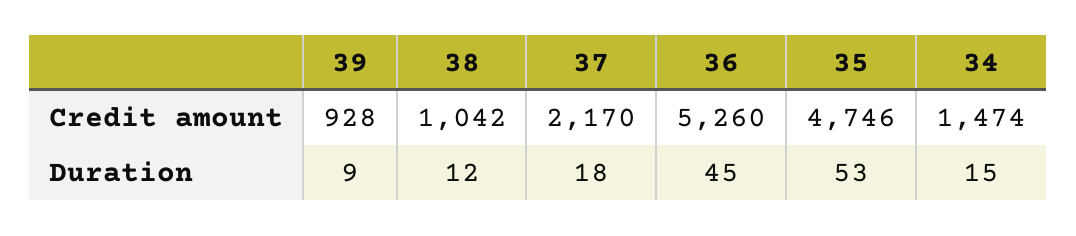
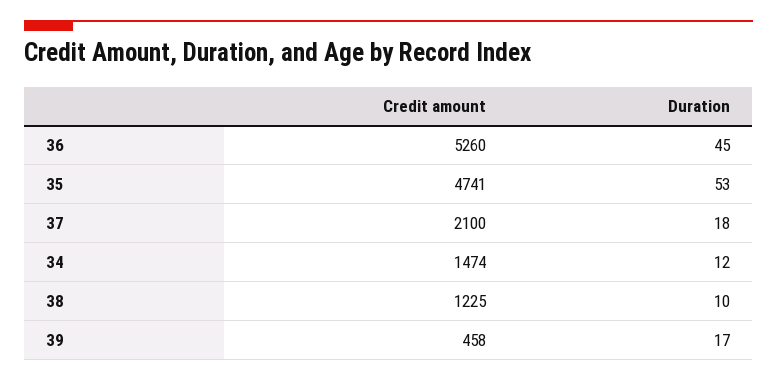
39, Credit amount: 928 -> 458
38, Credit amount: 1042 -> 1225
37, Credit amount: 2170 -> 2100
35, Credit amount: 4746 -> 4741
39, Duration: 9 -> 17
38, Duration: 12 -> 10
34, Duration: 15 -> 12

